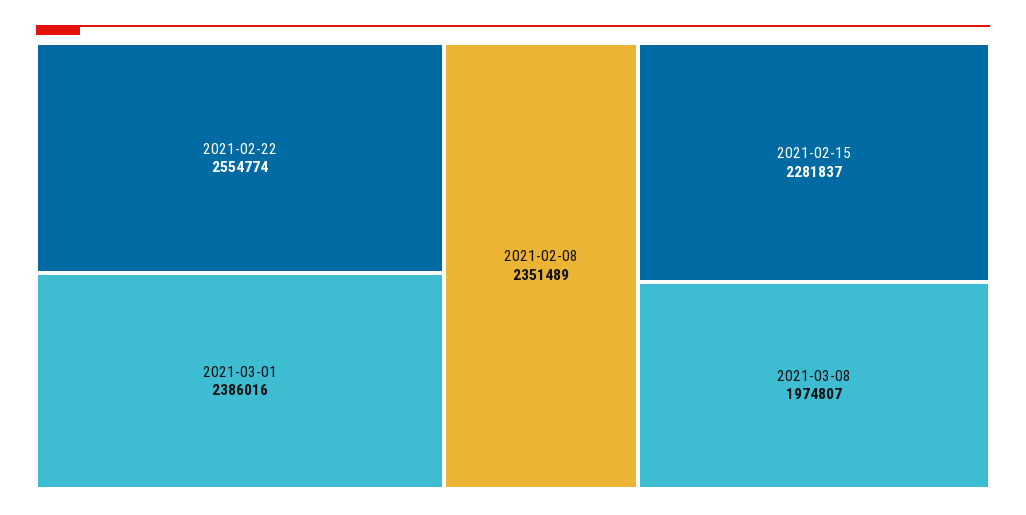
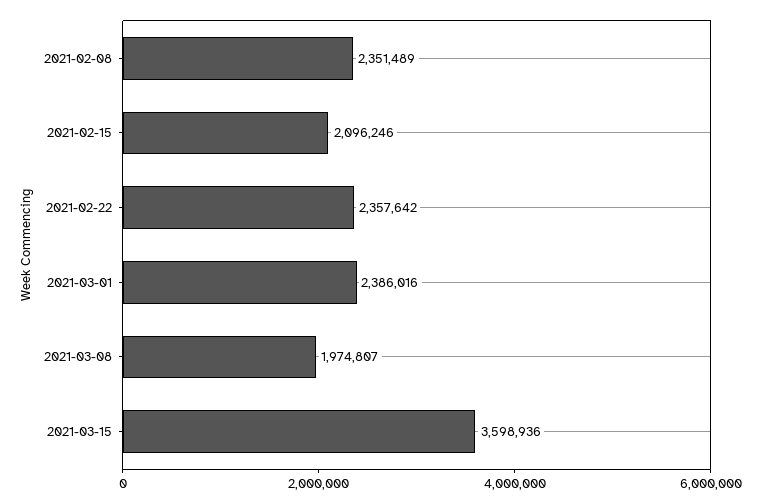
2021-02-22: 2554774 -> 2357642
2021-02-15: 2281837 -> 2096246
2021-03-15: none -> 3598936

